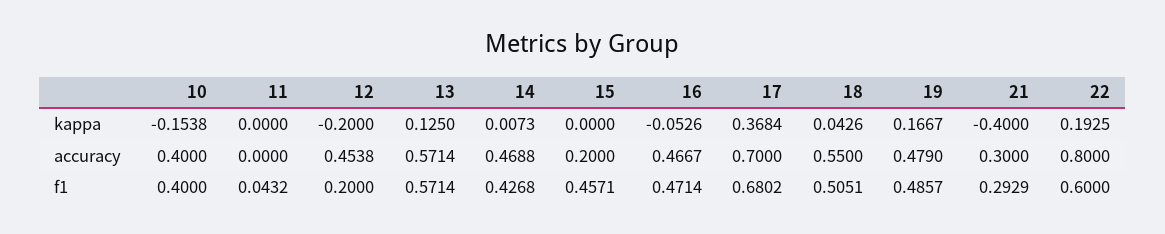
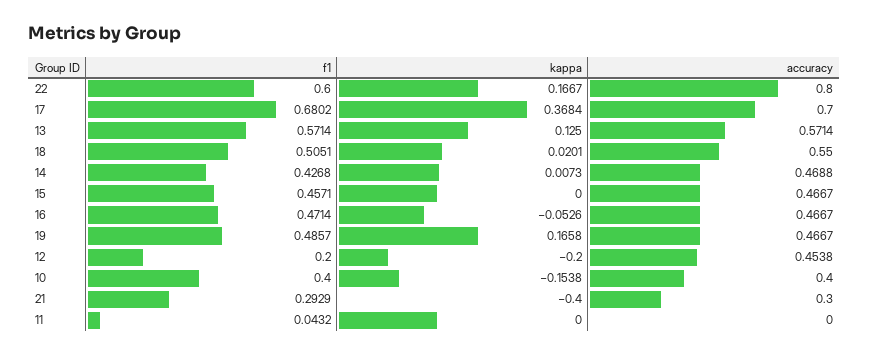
18, kappa: 0.0426 -> 0.0201
19, kappa: 0.1667 -> 0.1658
22, kappa: 0.1925 -> 0.1667
15, accuracy: 0.2 -> 0.4667
19, accuracy: 0.479 -> 0.4667

